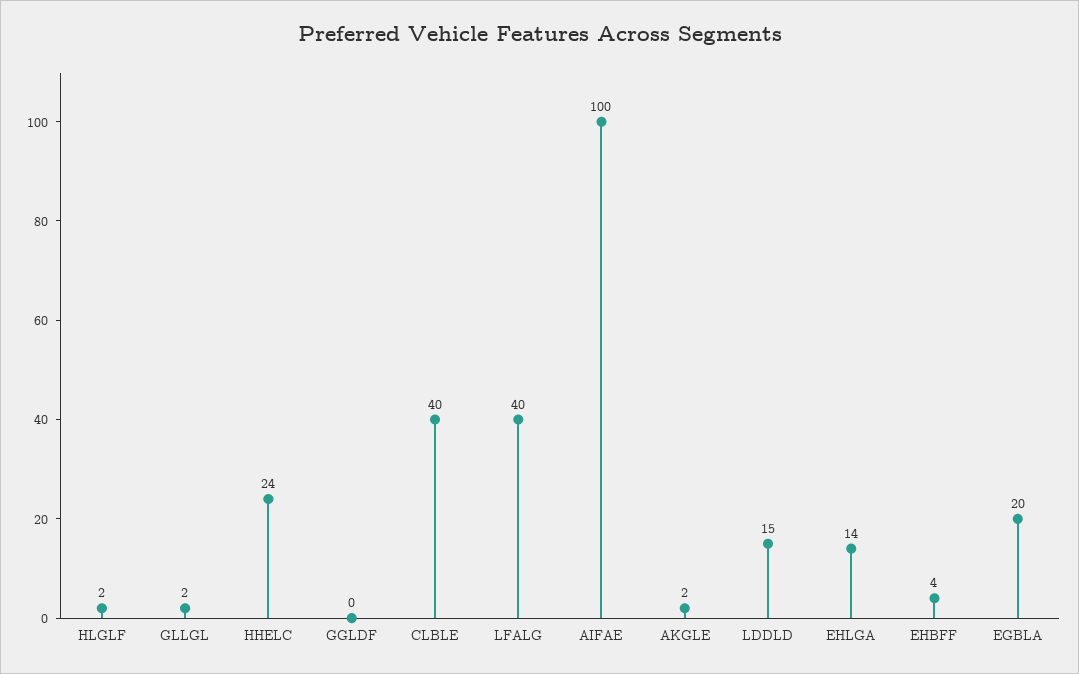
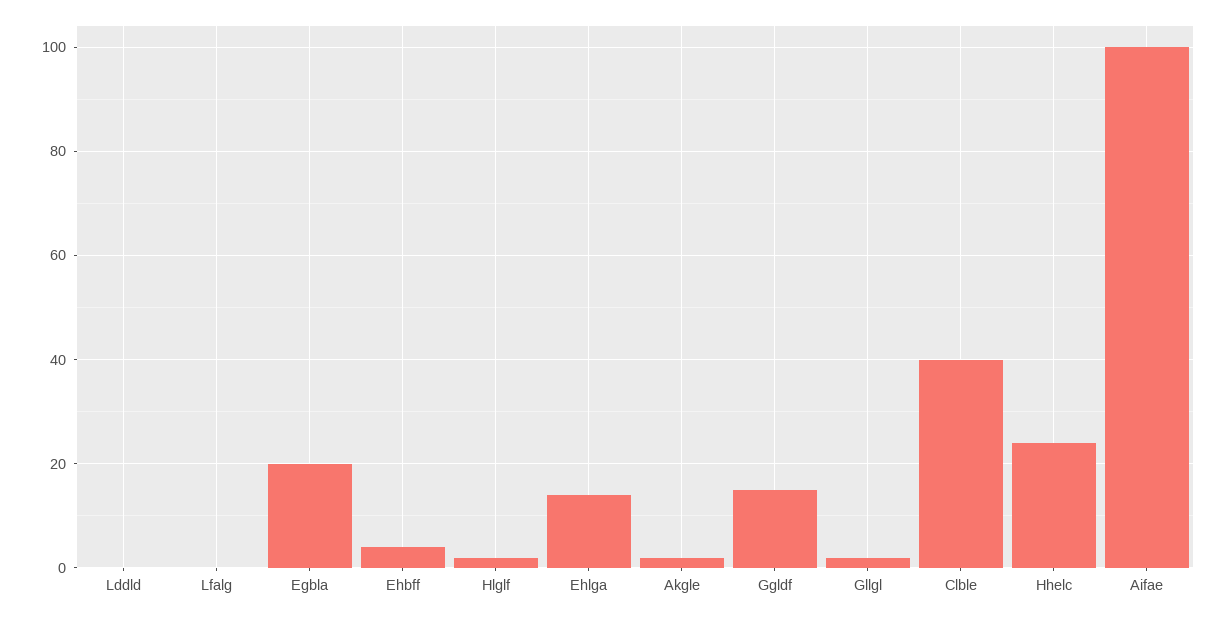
GGLDF: 0 -> 15
LFALG: 40 -> 0
LDDLD: 15 -> 0

